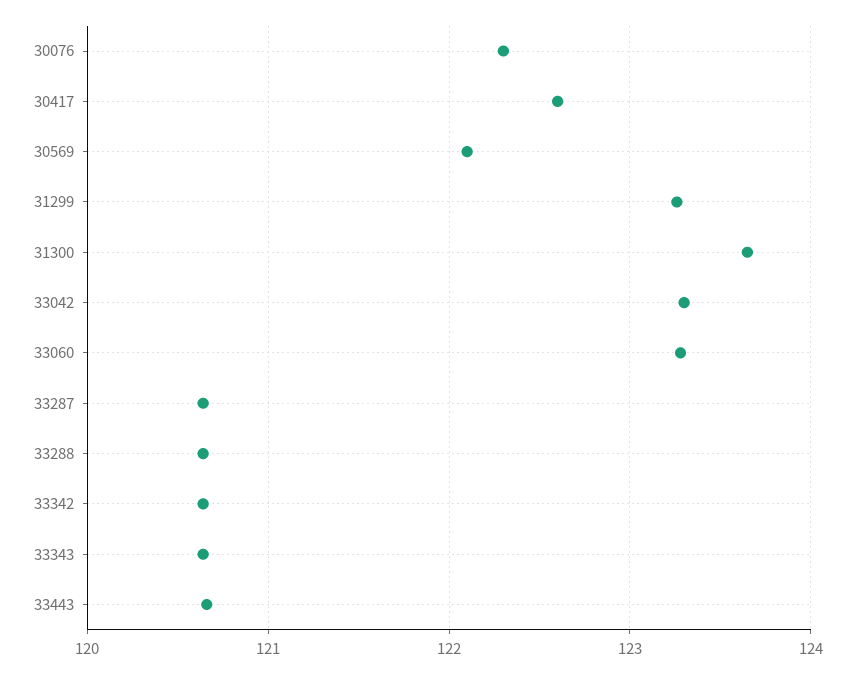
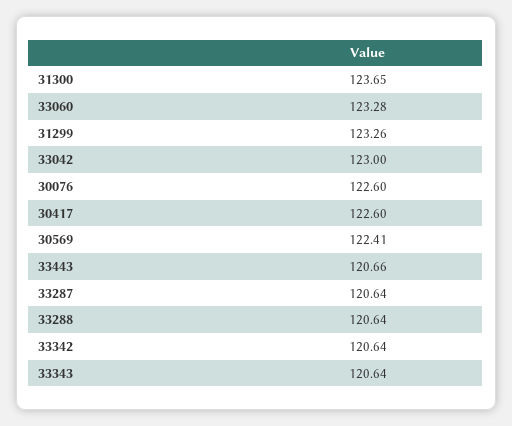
30076: 122.3 -> 122.6
30569: 122.1 -> 122.41
33042: 123.3 -> 123

